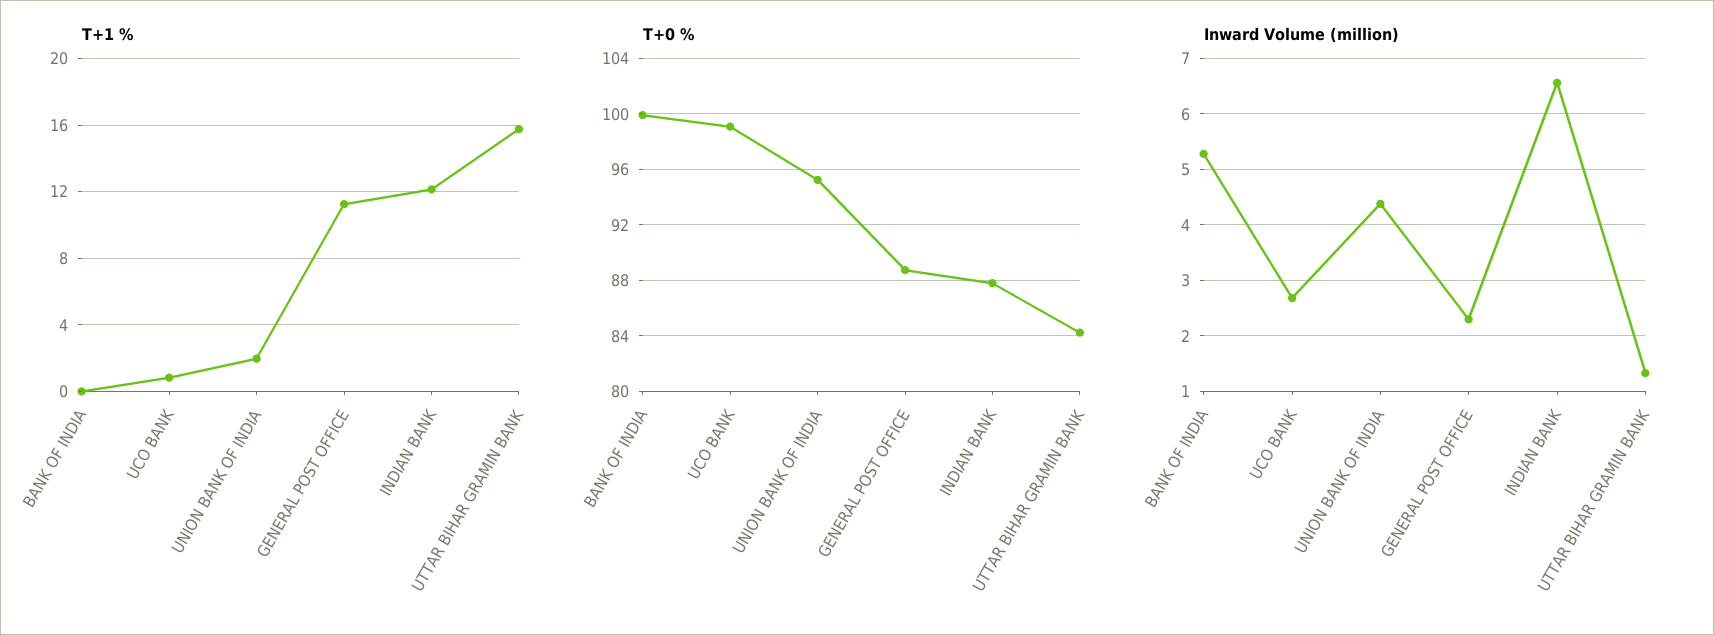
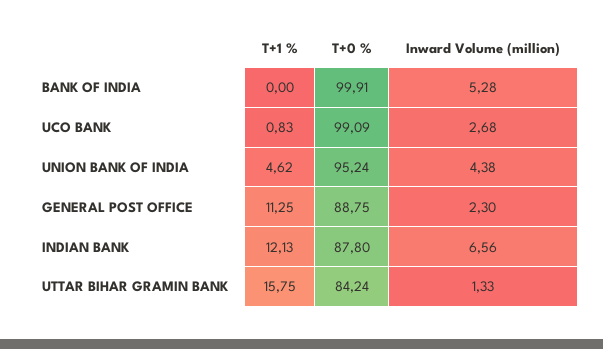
T+1 %, UNION BANK OF INDIA: 2 -> 4.62

